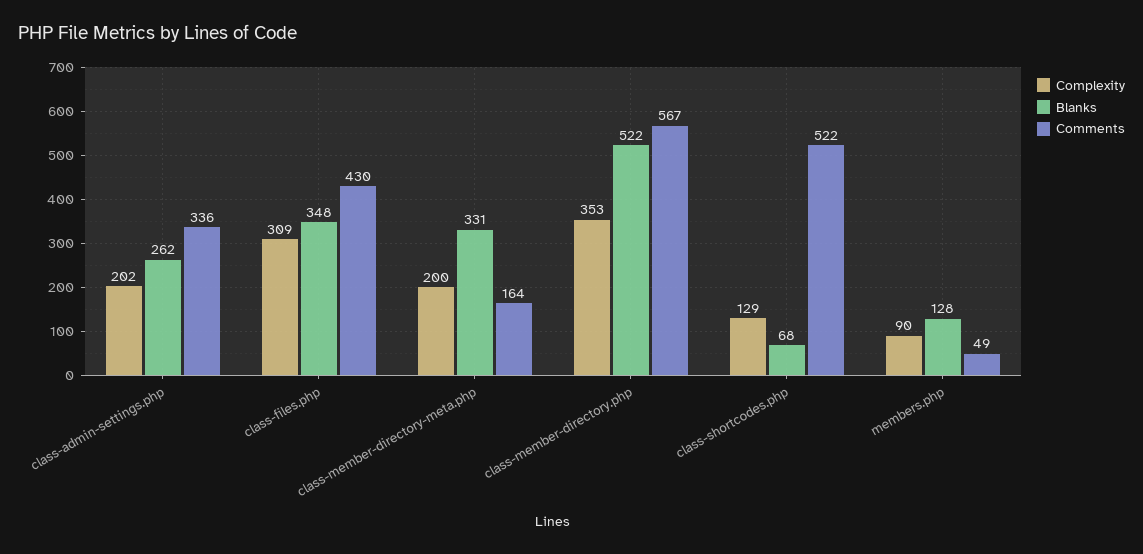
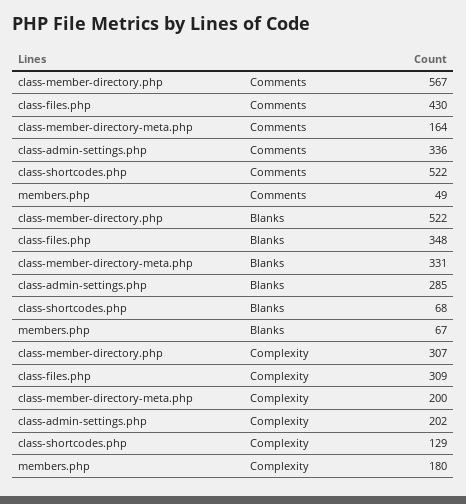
Blanks, class-admin-settings.php: 262 -> 285
Complexity, class-member-directory.php: 353 -> 307
Complexity, members.php: 90 -> 180
Blanks, members.php: 128 -> 67

